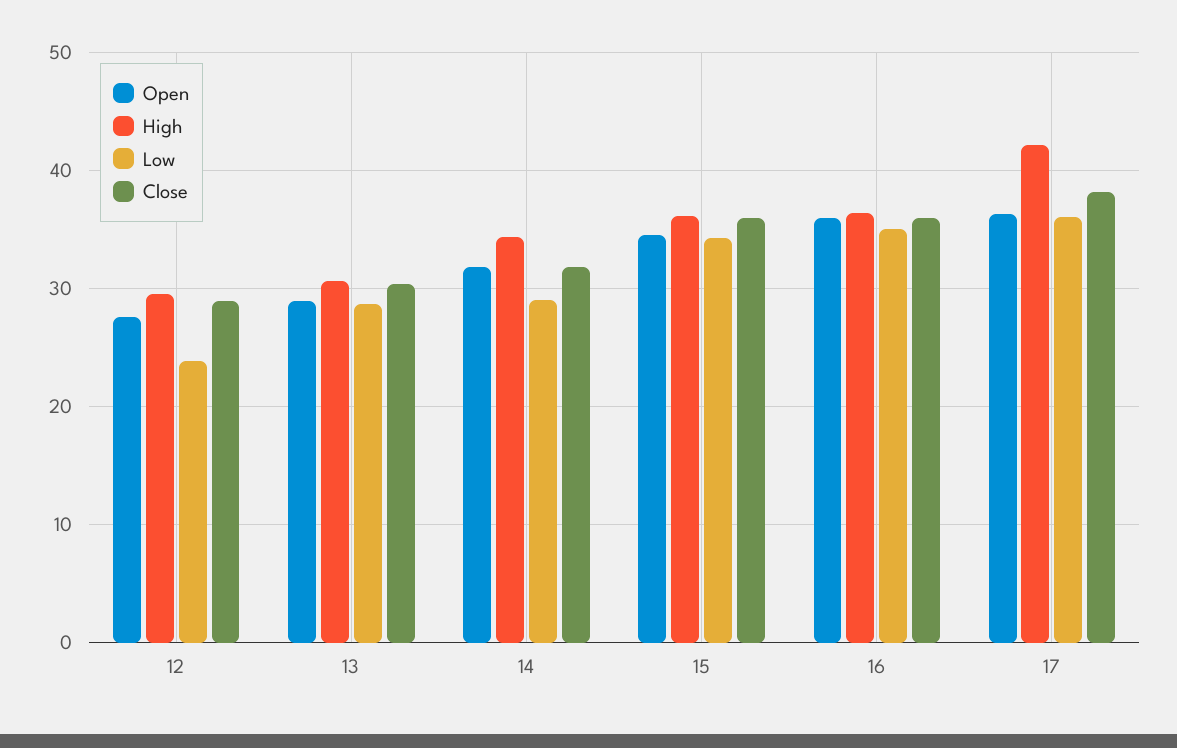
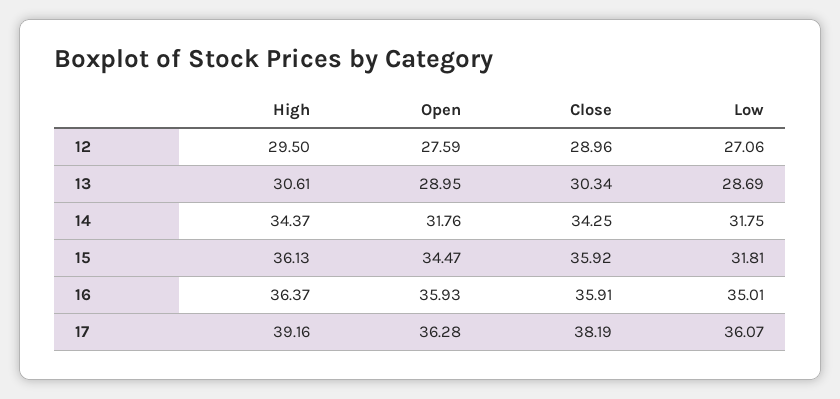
Low, 12: 24 -> 27.06
Low, 14: 29 -> 31.75
Close, 14: 32 -> 34.25
Low, 15: 34 -> 31.81
High, 17: 42 -> 39.16

